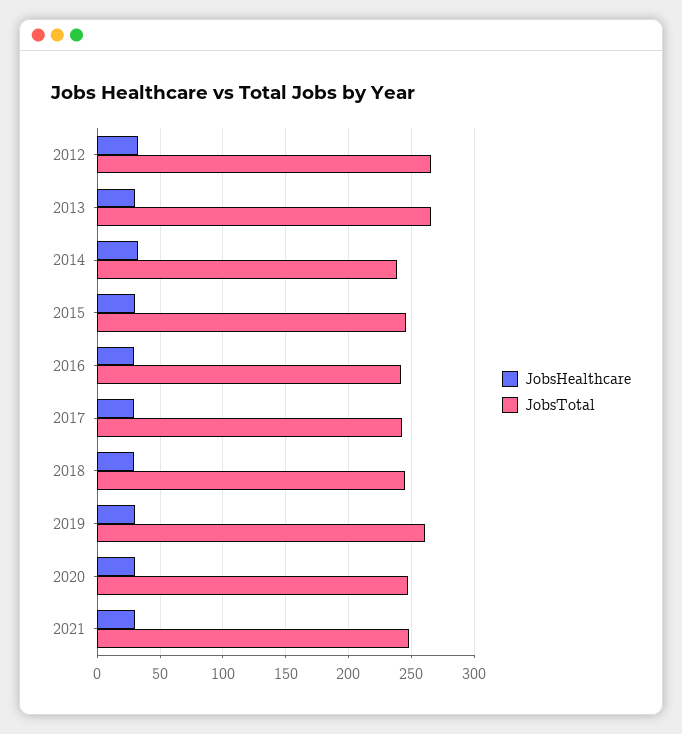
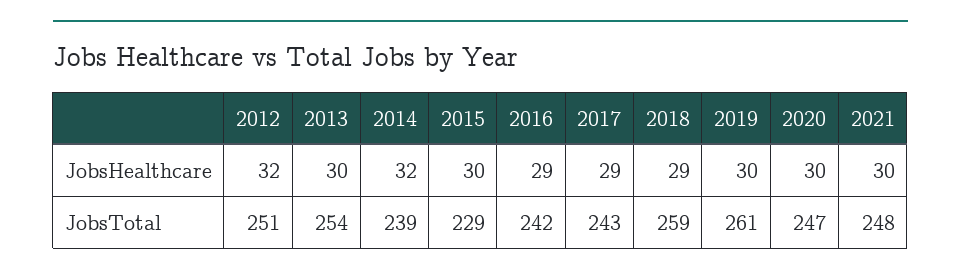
JobsTotal, 2012: 265 -> 251
JobsTotal, 2013: 265 -> 254
JobsTotal, 2015: 245 -> 229
JobsTotal, 2018: 245 -> 259

